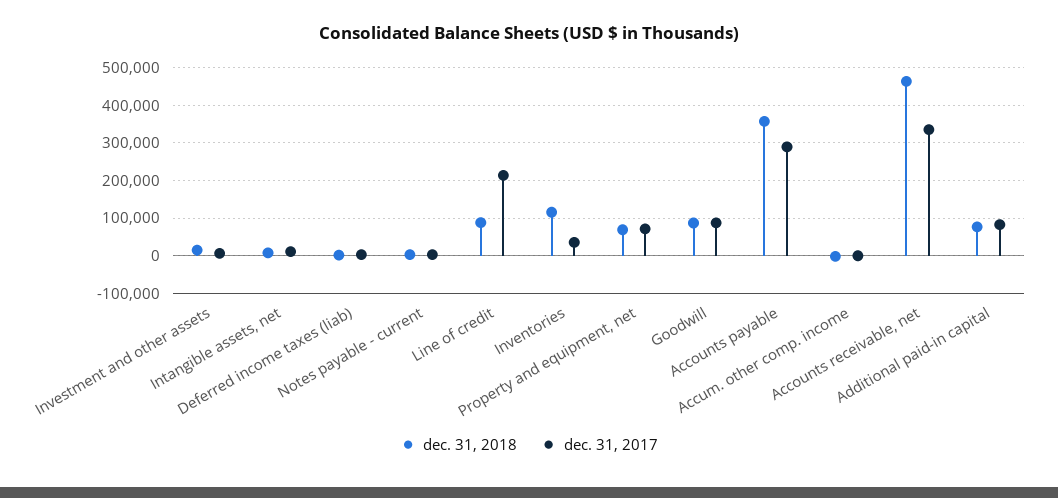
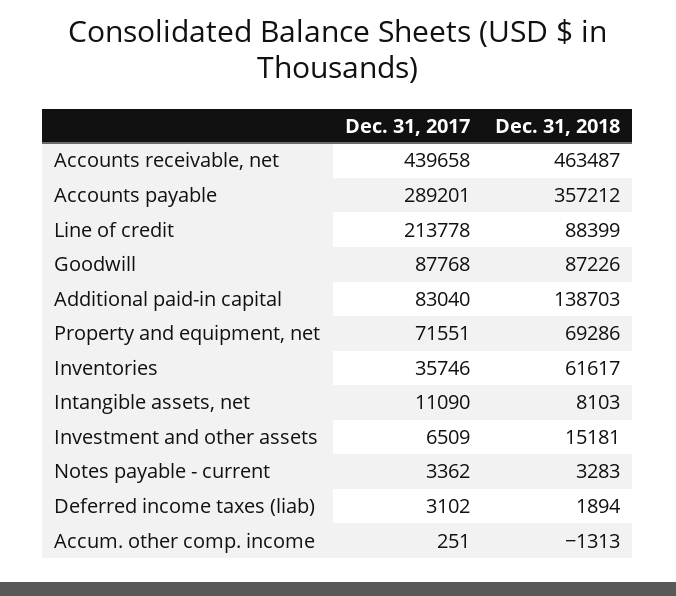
dec. 31, 2018, Inventories: 120000 -> 61617
dec. 31, 2017, Accounts receivable, net: 340000 -> 439658
dec. 31, 2018, Additional paid-in capital: 80000 -> 138703

